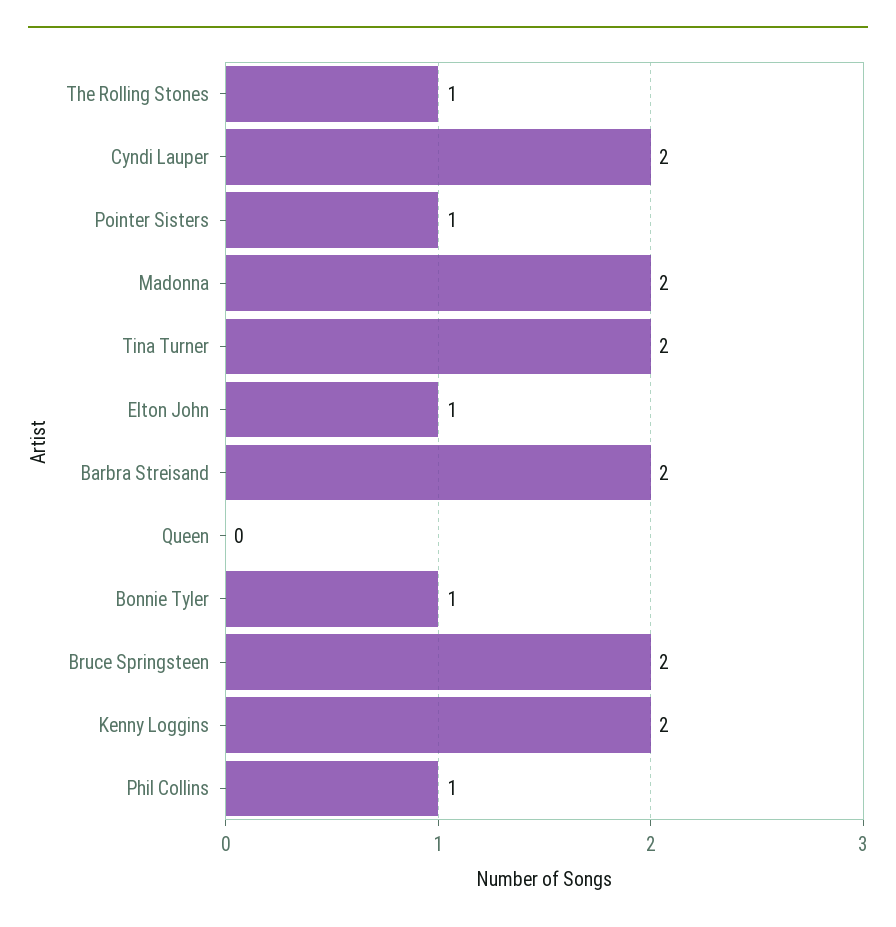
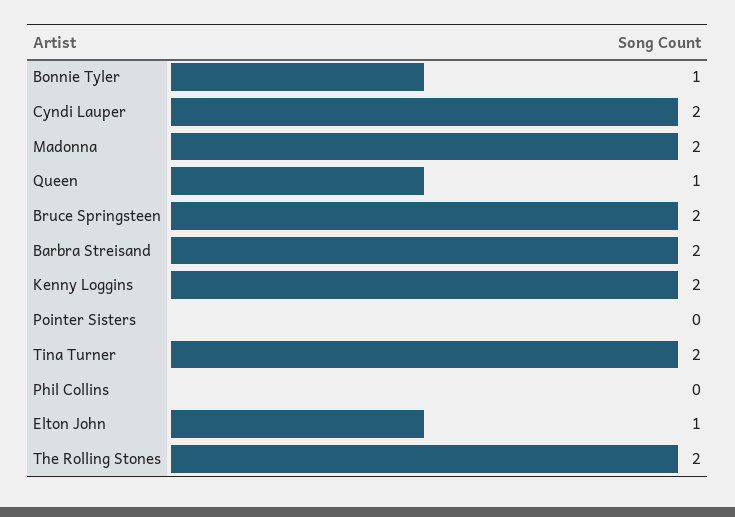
The Rolling Stones: 1 -> 2
Pointer Sisters: 1 -> 0
Queen: 0 -> 1
Phil Collins: 1 -> 0

